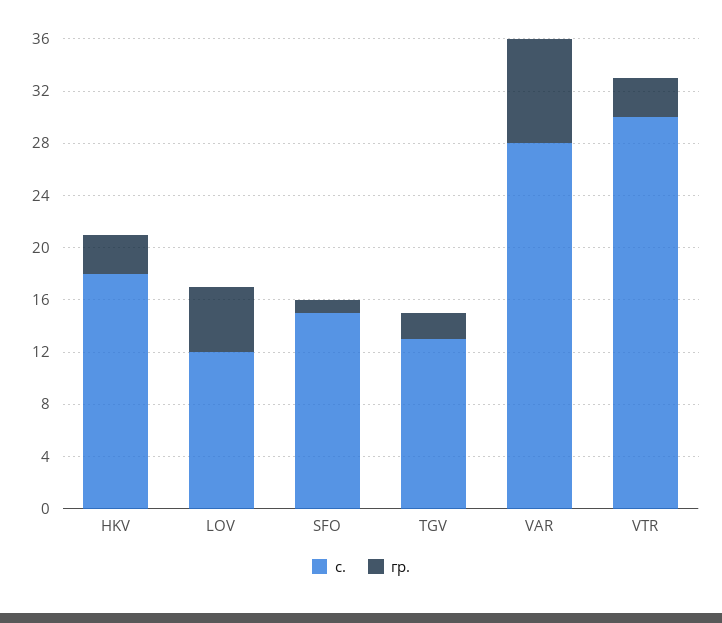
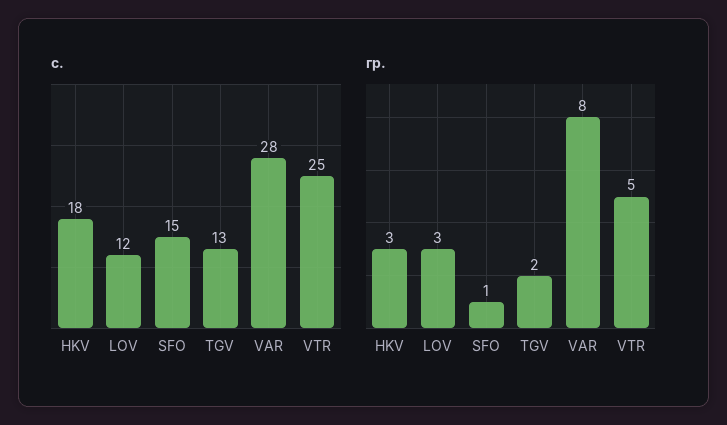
гр., LOV: 5 -> 3
с., VTR: 30 -> 25
гр., VTR: 3 -> 5

